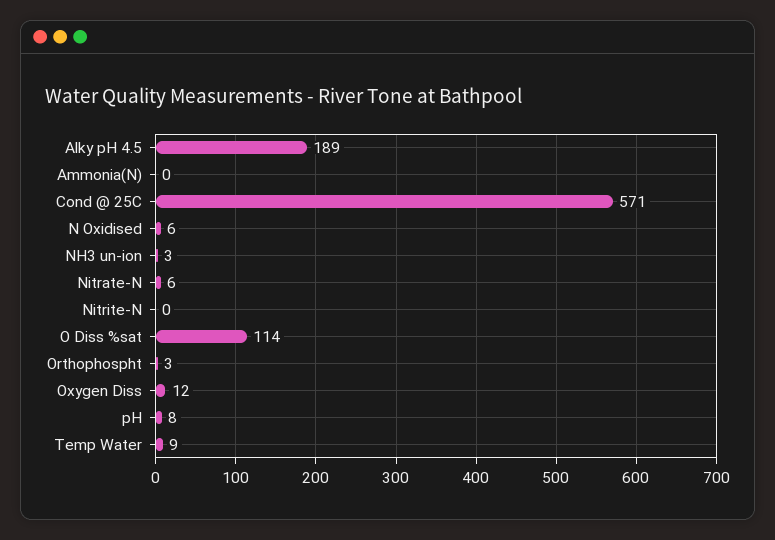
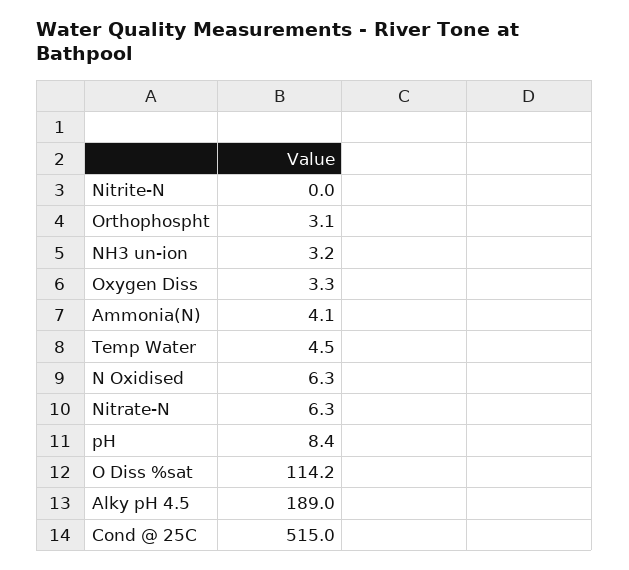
Ammonia(N): 0 -> 4.1
Cond @ 25C: 571 -> 515
Oxygen Diss: 12 -> 3.3
Temp Water: 9 -> 4.5

